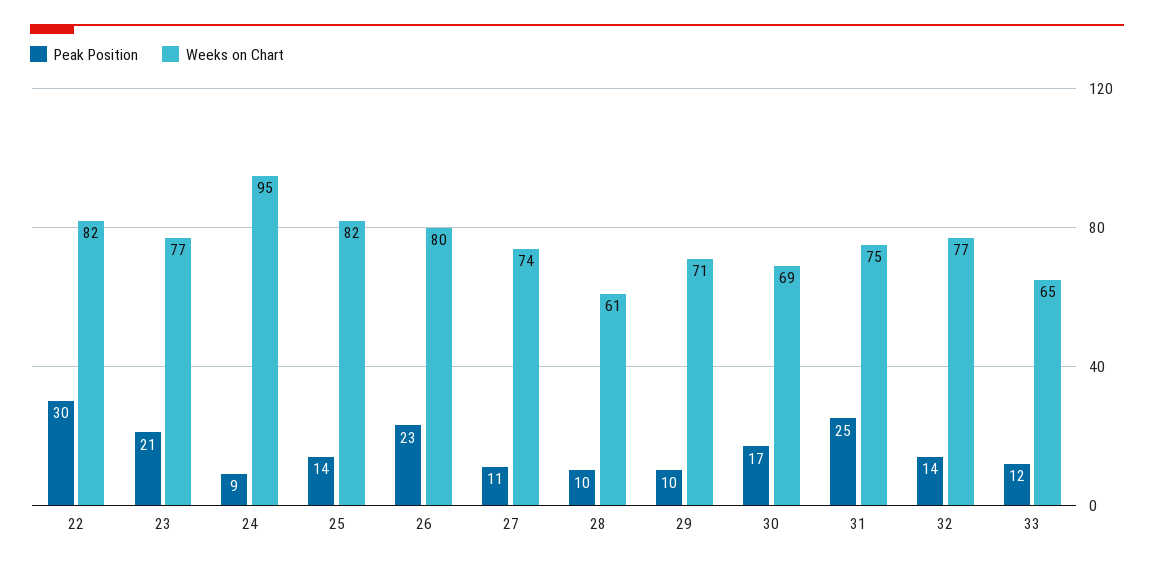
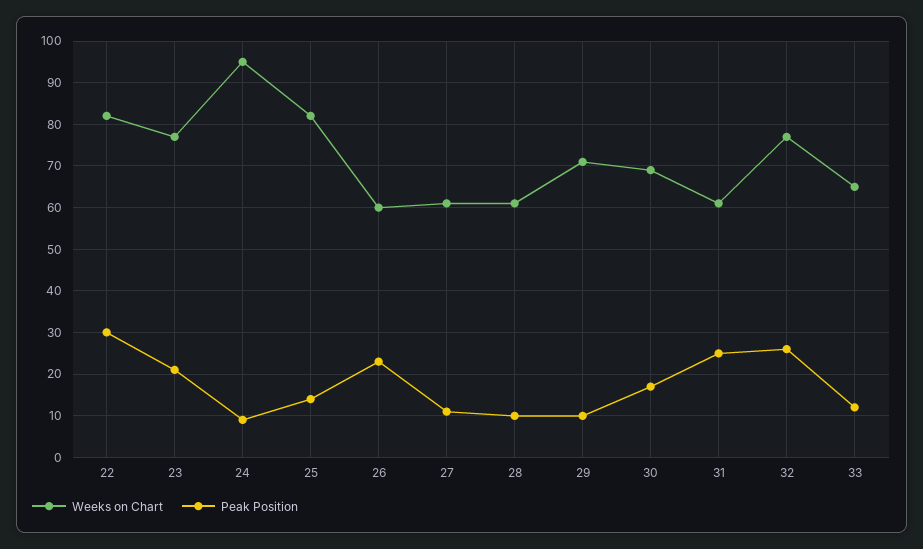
Weeks on Chart, 26: 80 -> 60
Weeks on Chart, 27: 74 -> 60
Weeks on Chart, 31: 75 -> 60
Peak Position, 32: 14 -> 25

